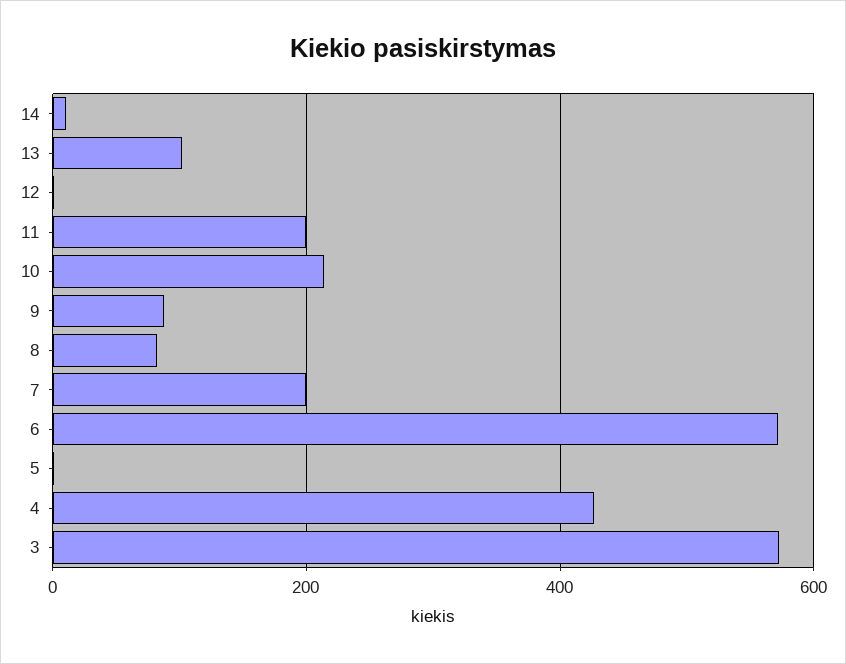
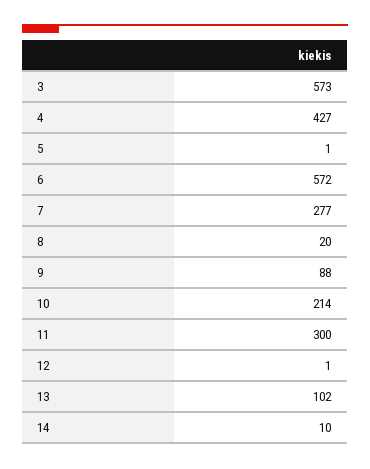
11: 200 -> 300
8: 80 -> 20
7: 200 -> 277

